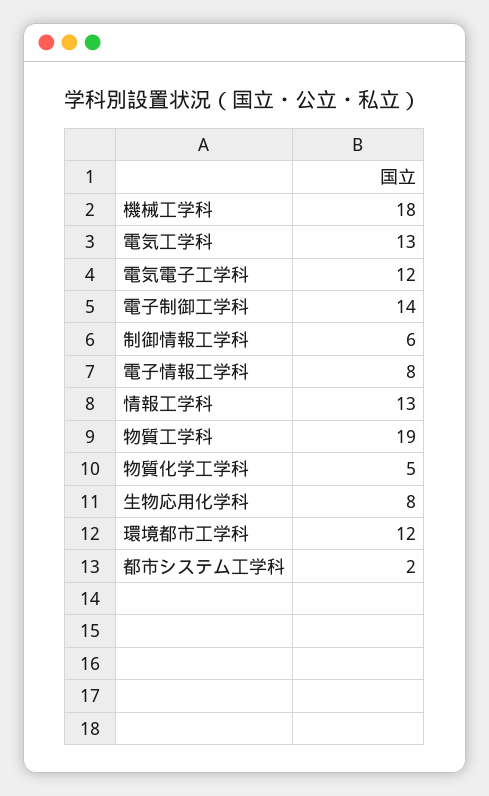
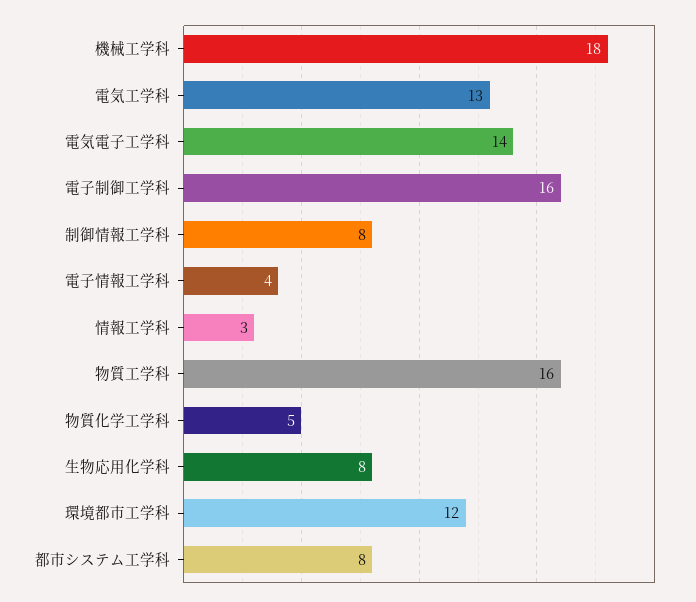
電気電子工学科: 12 -> 14
電子制御工学科: 14 -> 16
制御情報工学科: 6 -> 8
電子情報工学科: 8 -> 4
情報工学科: 13 -> 3
物質工学科: 19 -> 16
都市システム工学科: 2 -> 8

